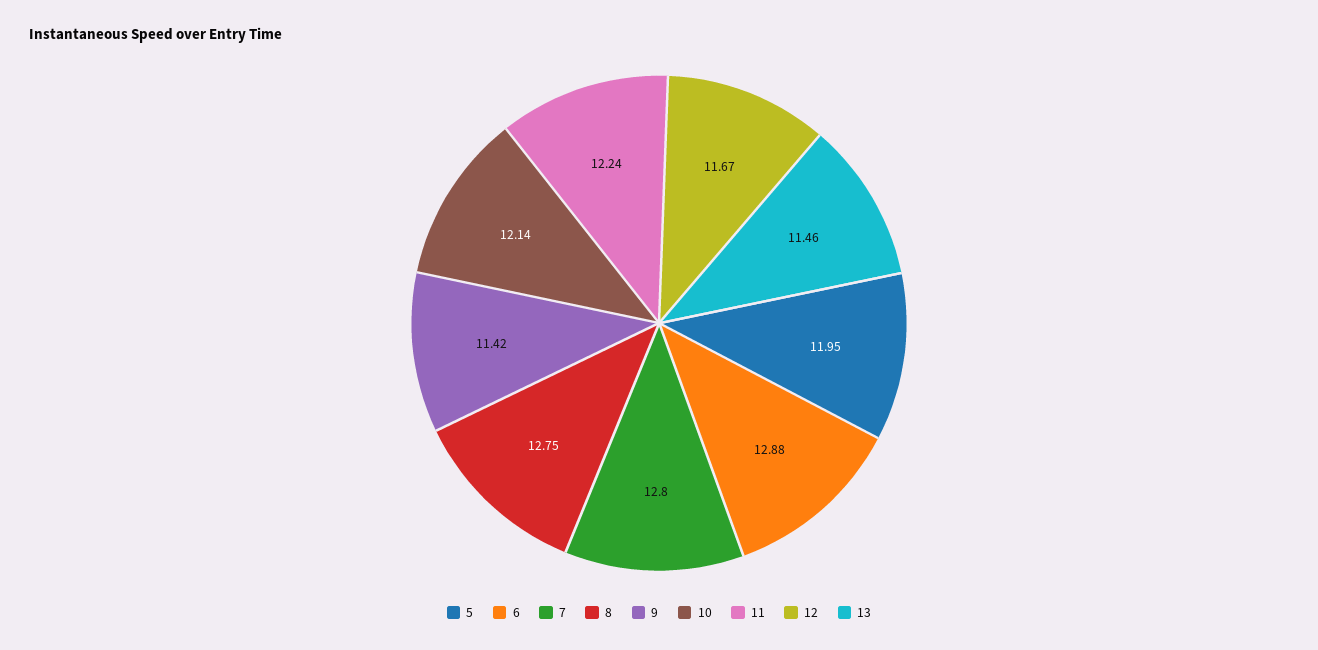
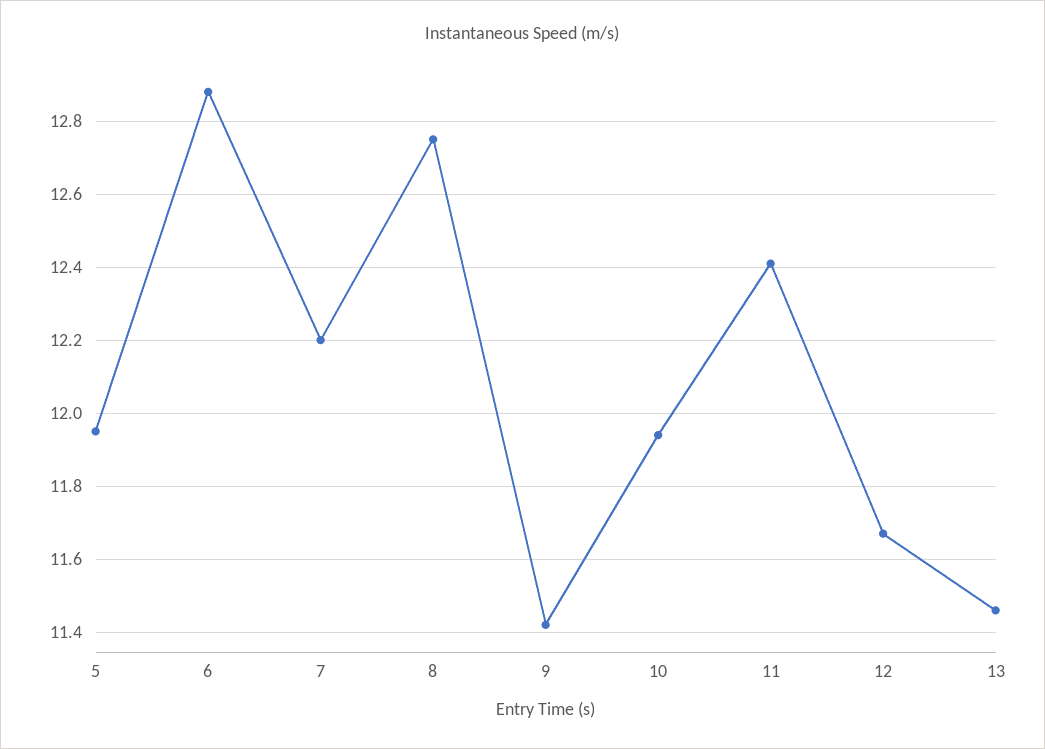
7: 12.8 -> 12.2
10: 12.14 -> 11.95
11: 12.24 -> 12.4

